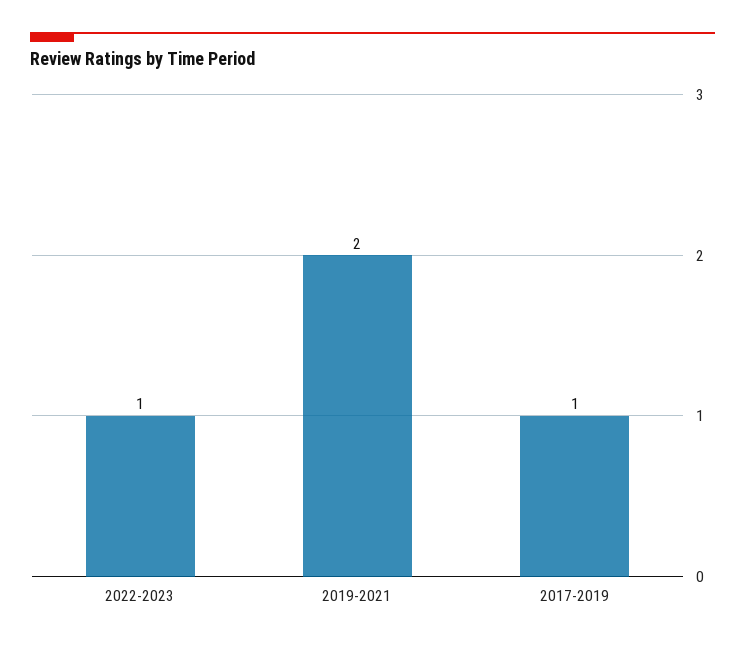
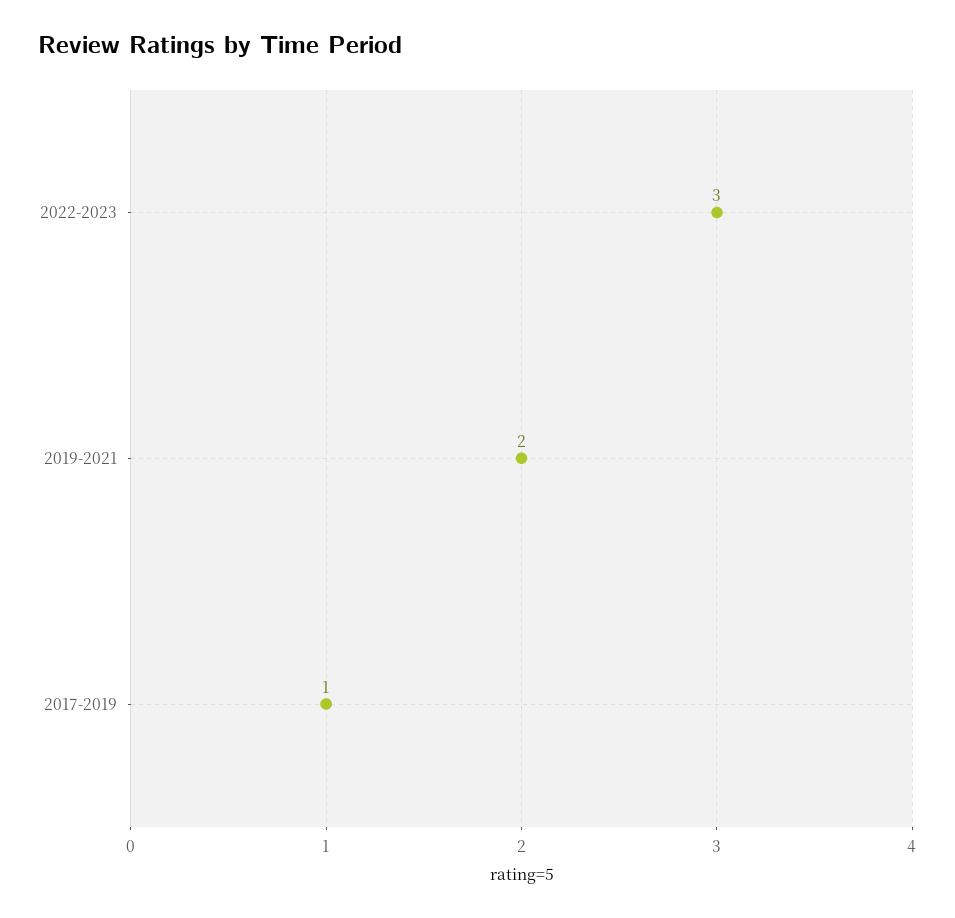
2022-2023: 1 -> 3

